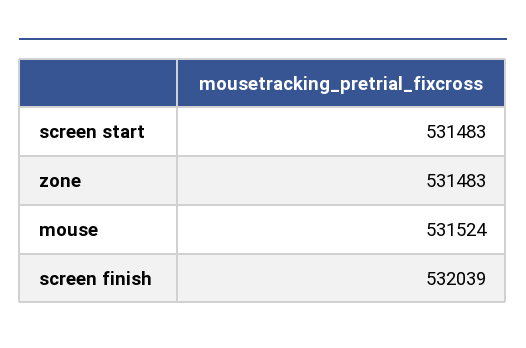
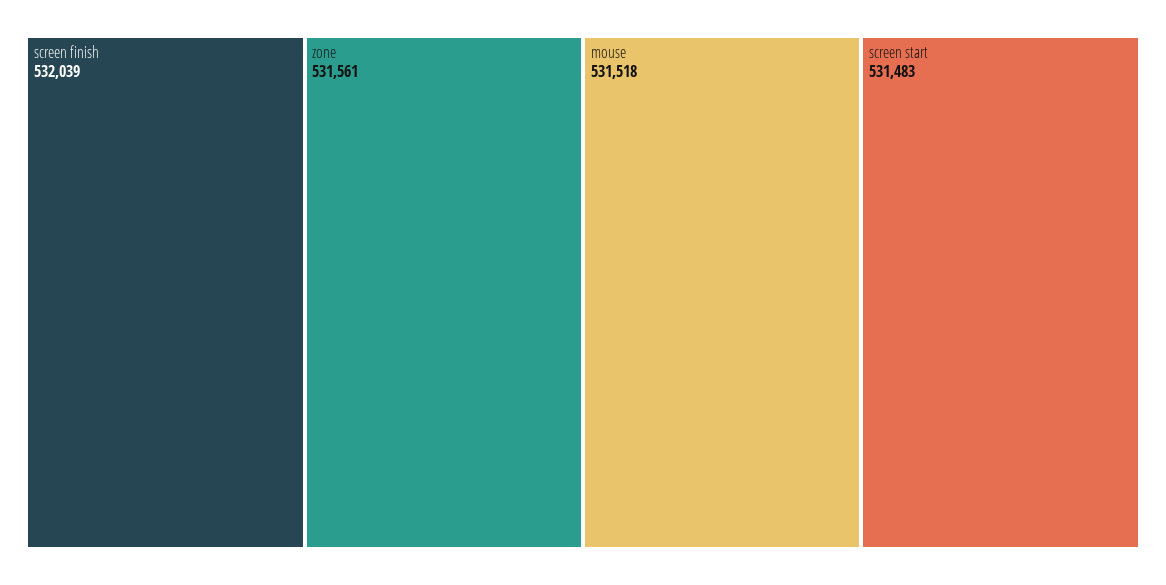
zone: 531483 -> 531561
mouse: 531524 -> 531518

